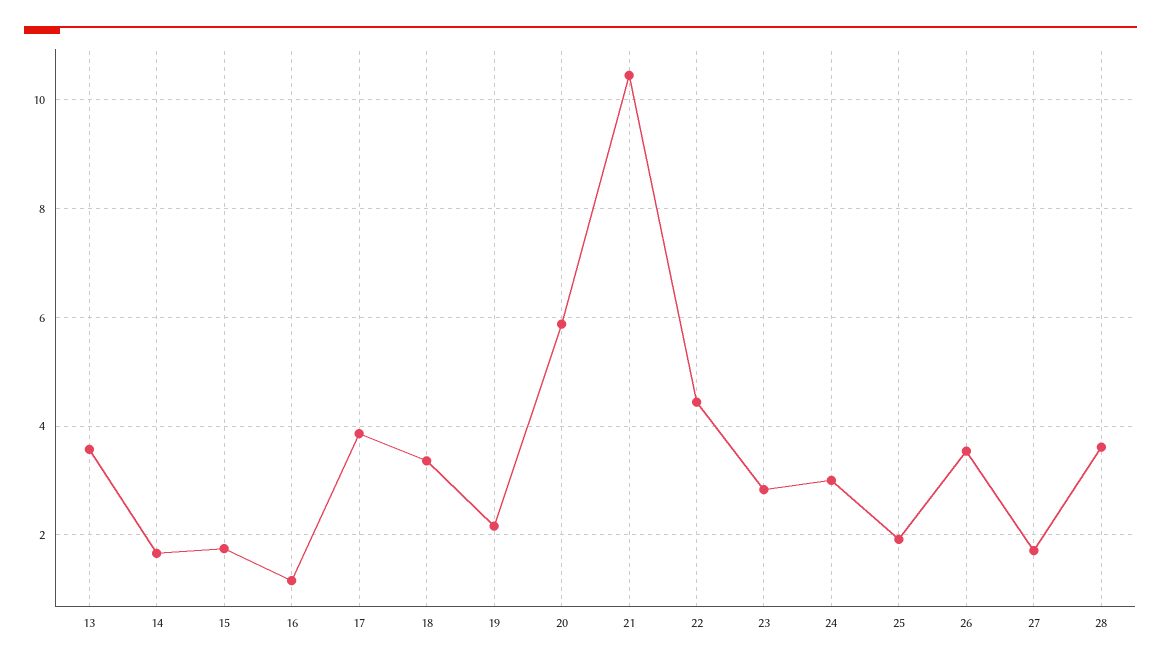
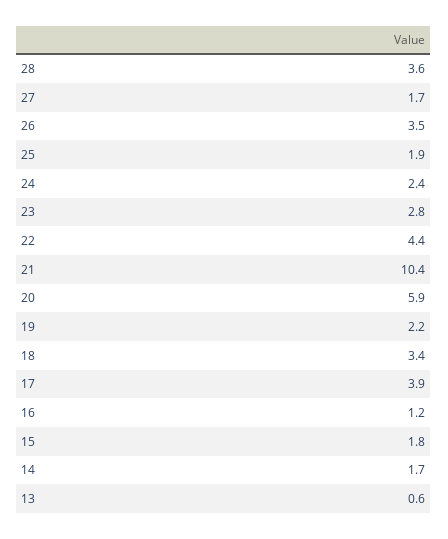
13: 3.6 -> 0.6
24: 3 -> 2.4

